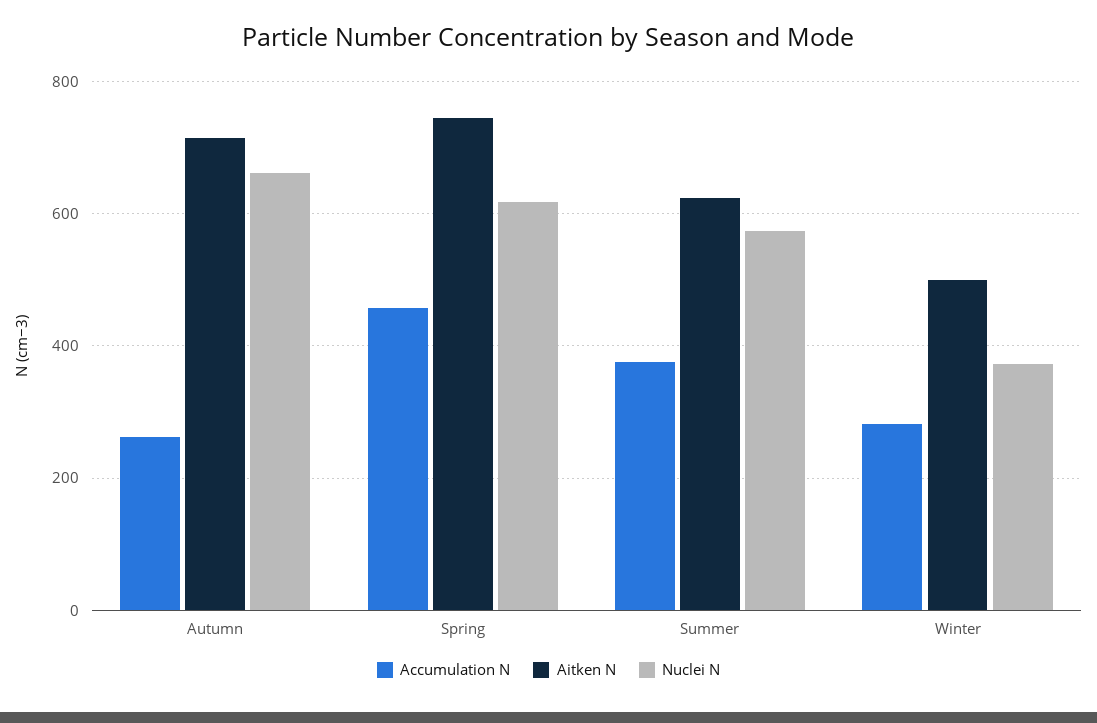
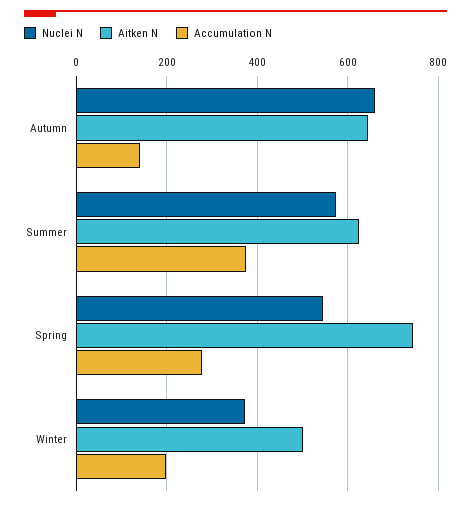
Accumulation N, Autumn: 260 -> 140
Aitken N, Autumn: 720 -> 640
Accumulation N, Spring: 460 -> 280
Nuclei N, Spring: 620 -> 540
Accumulation N, Winter: 280 -> 200

